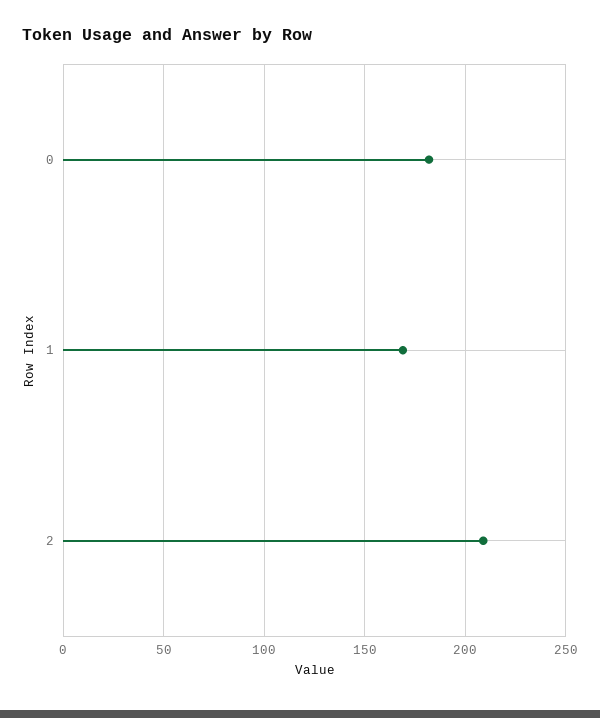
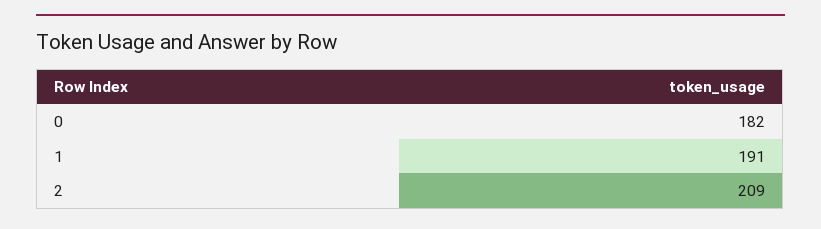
1: 170 -> 191

